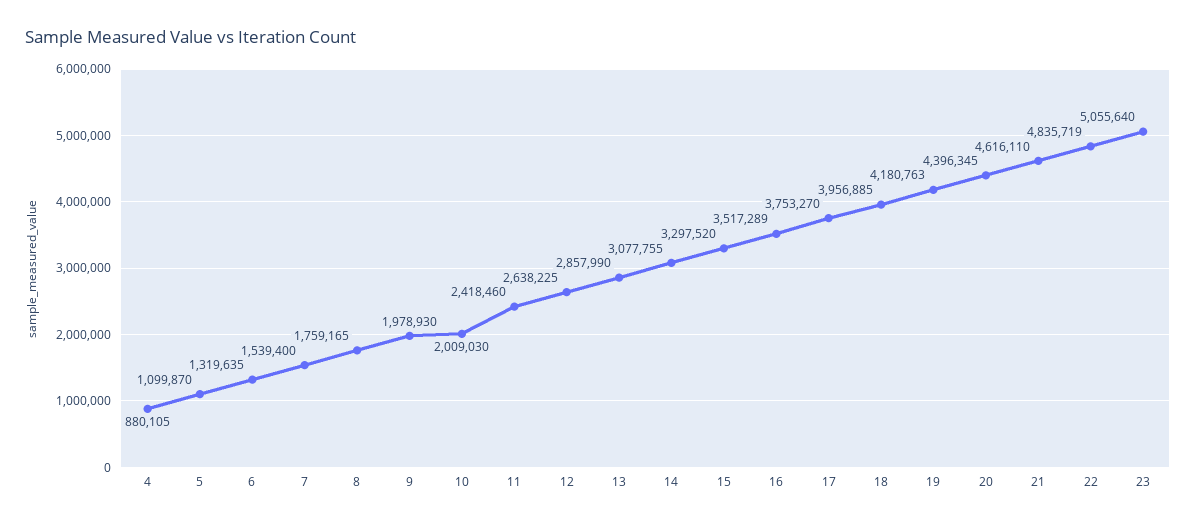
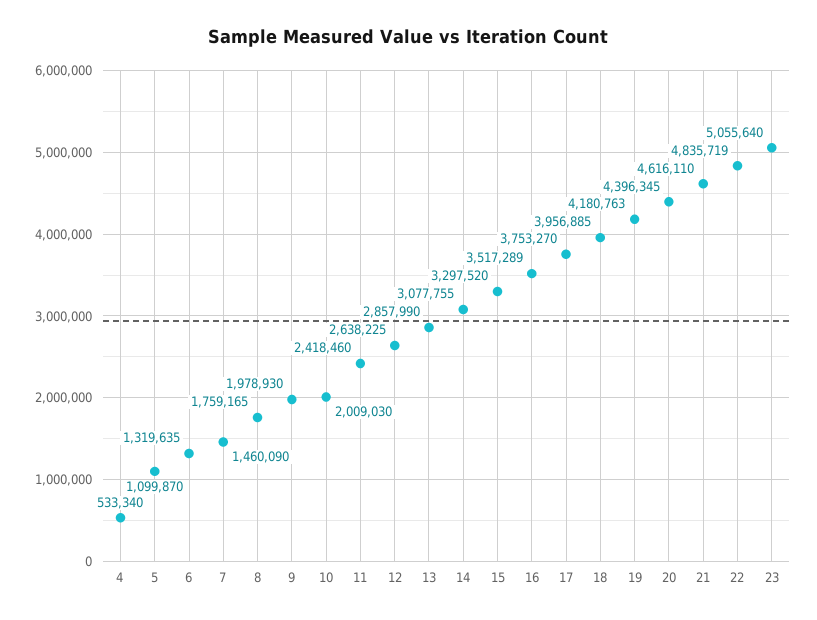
4: 880105 -> 533340
7: 1539400 -> 1460090

